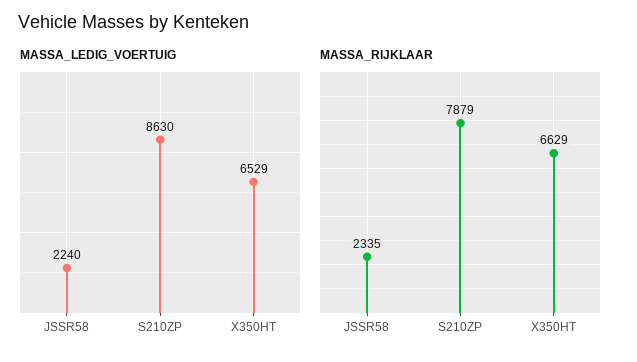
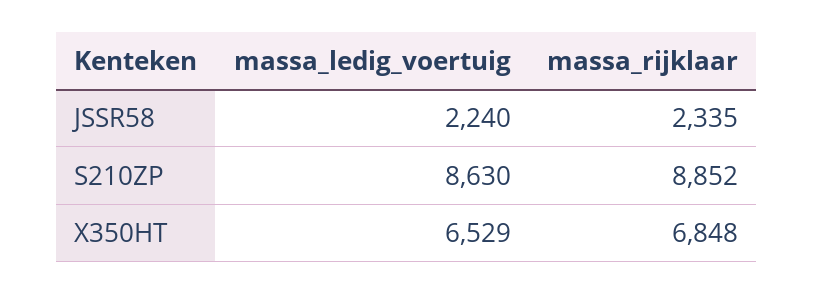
MASSA_RIJKLAAR, S210ZP: 7879 -> 8852
MASSA_RIJKLAAR, X350HT: 6629 -> 6848

